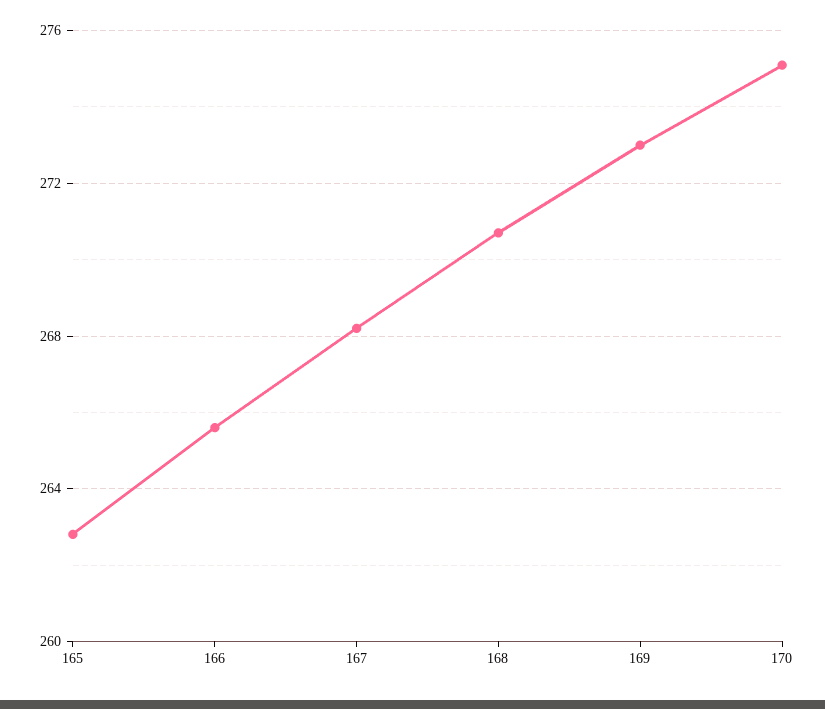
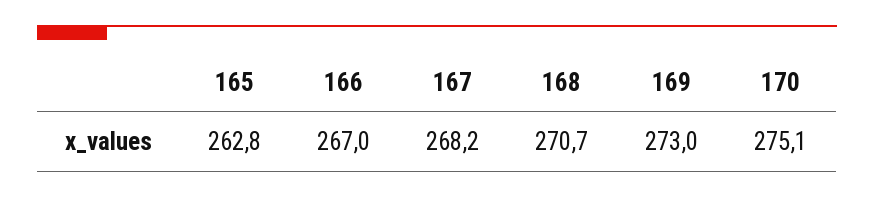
166: 265.5 -> 267

